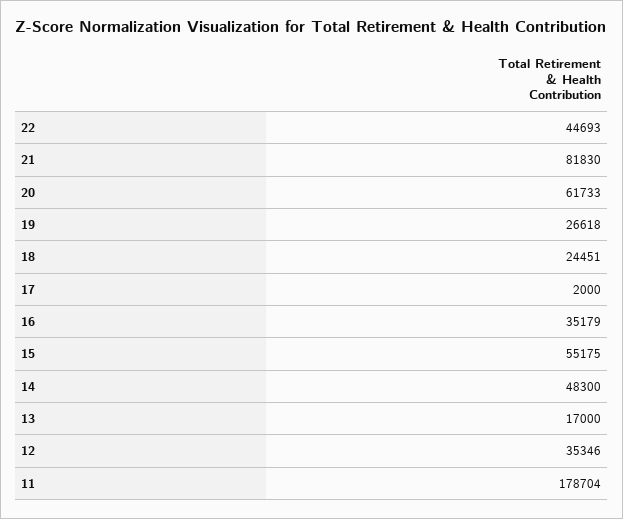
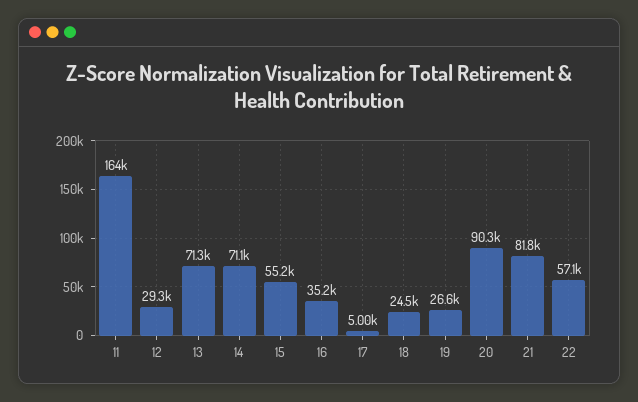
22: 44693 -> 57100
20: 61733 -> 90300
17: 2000 -> 5000
14: 48300 -> 71100
13: 17000 -> 71300
12: 35346 -> 29300
11: 178704 -> 164000

